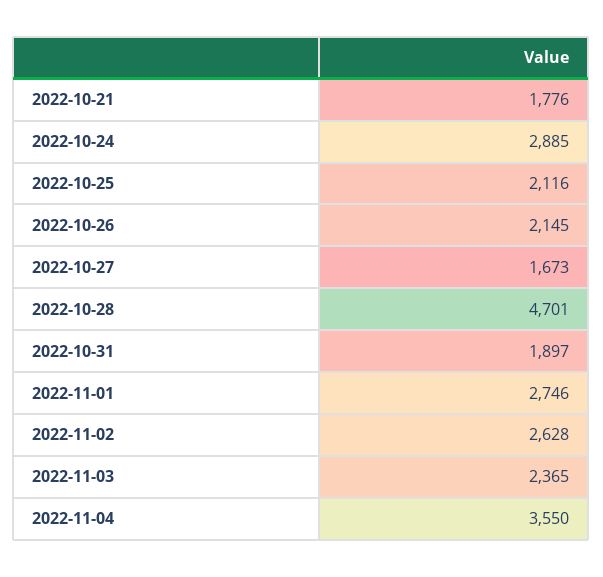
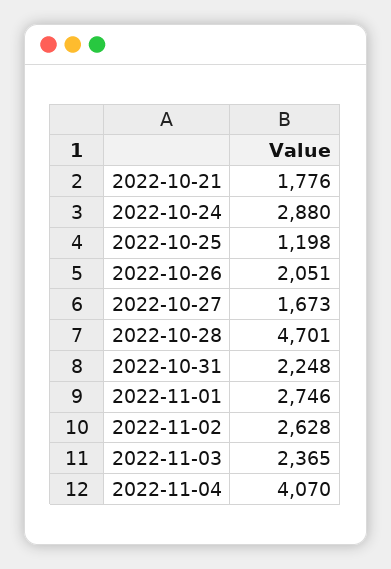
2022-10-24: 2885 -> 2880
2022-10-25: 2116 -> 1198
2022-10-26: 2145 -> 2051
2022-10-31: 1897 -> 2248
2022-11-04: 3550 -> 4070

